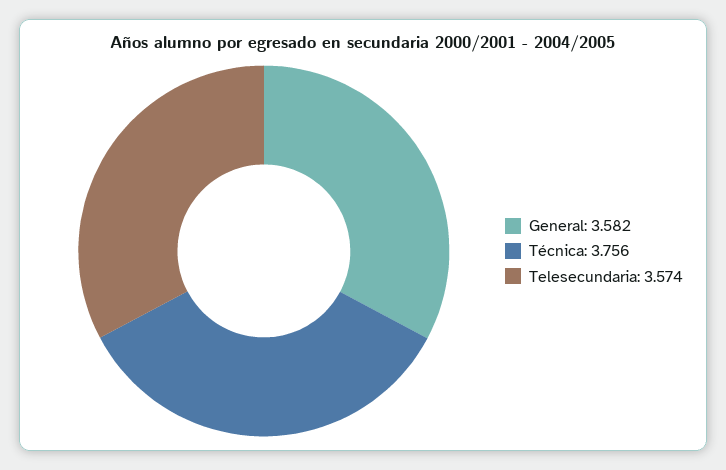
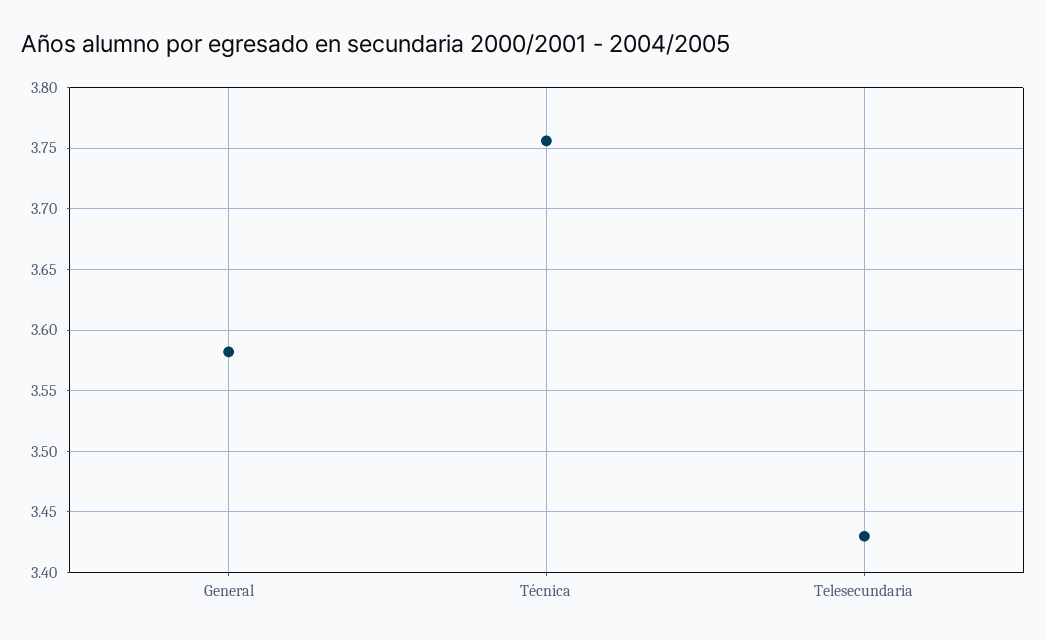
Telesecundaria: 3.574 -> 3.43

